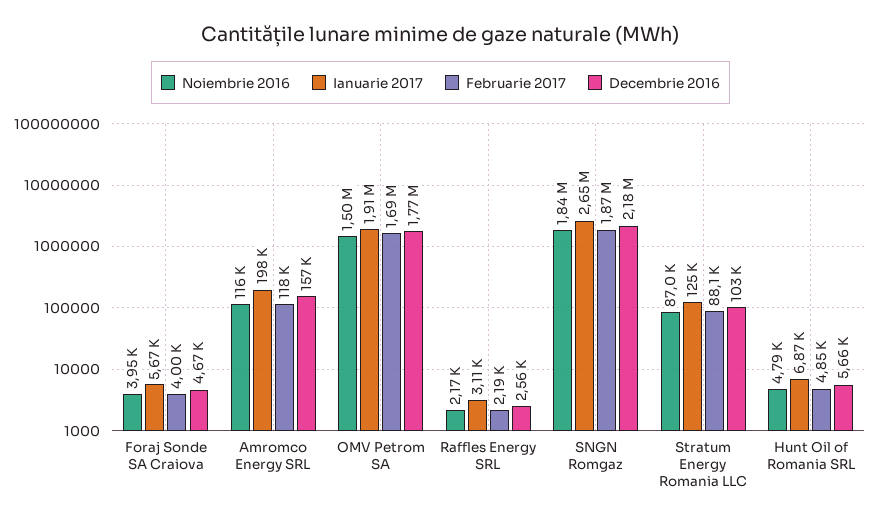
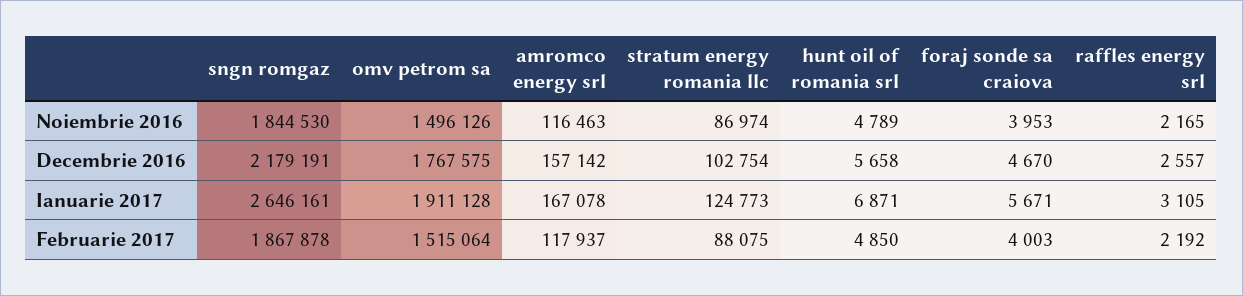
Ianuarie 2017, Amromco Energy SRL: 198000 -> 167078
Februarie 2017, OMV Petrom SA: 1690000 -> 1515064

